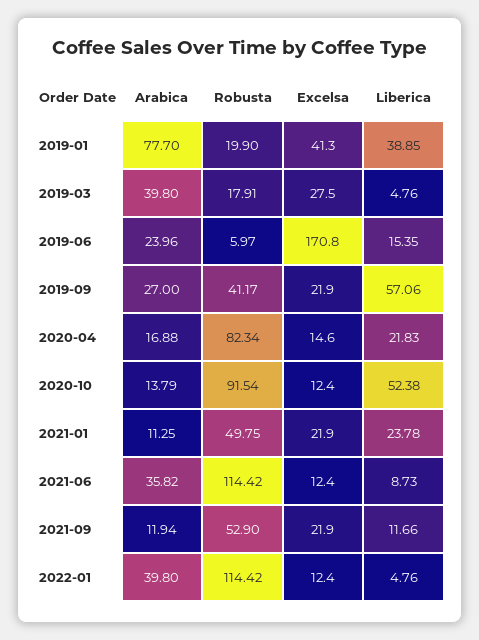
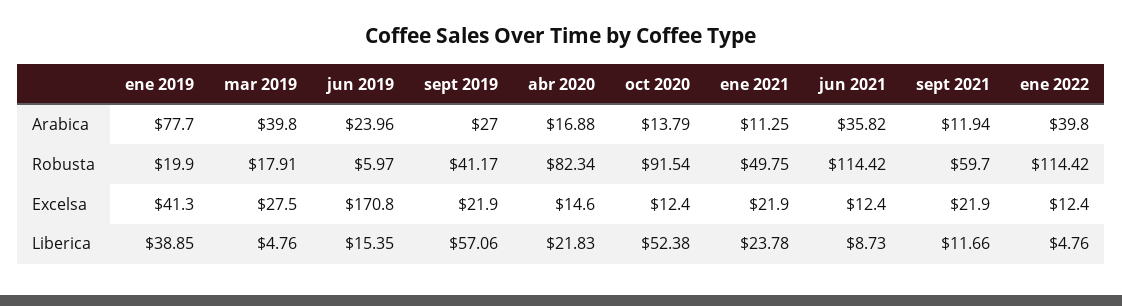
Robusta, 2021-09: 52.9 -> 59.7

